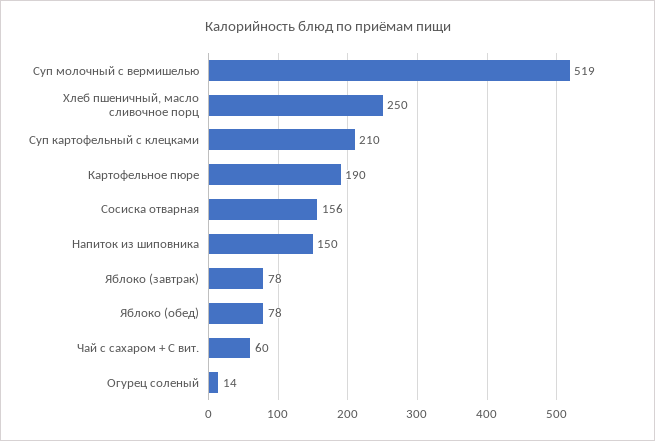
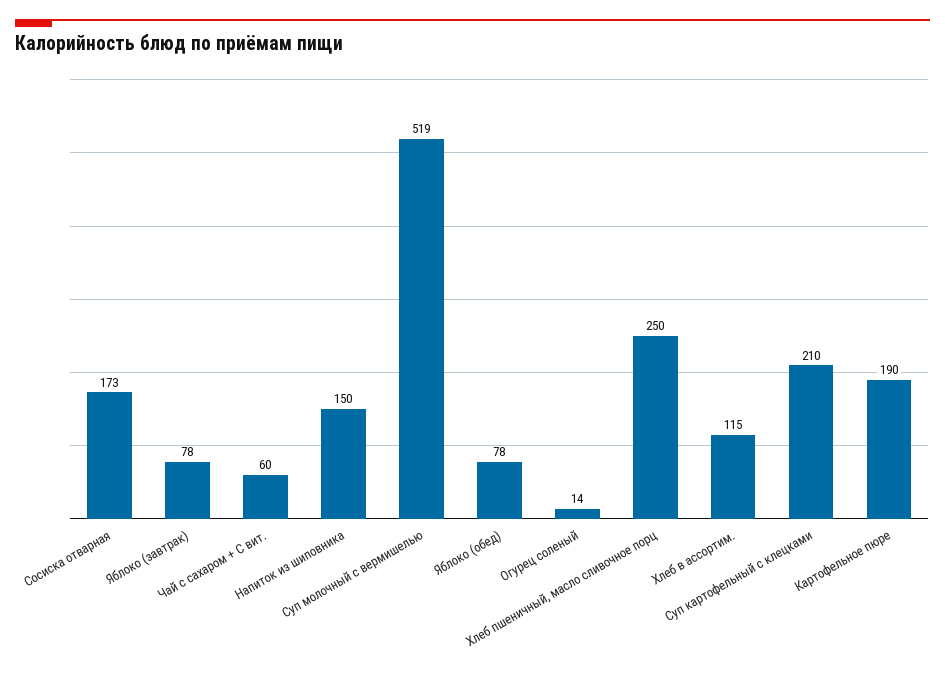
Сосиска отварная: 156 -> 173
Хлеб в ассортим.: none -> 115

